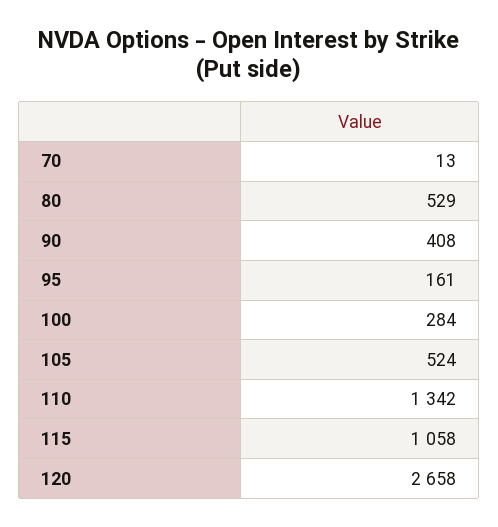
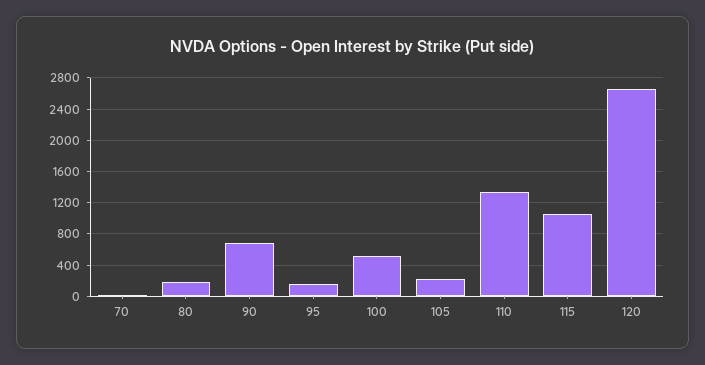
80: 529 -> 200
90: 408 -> 700
100: 284 -> 500
105: 524 -> 200

